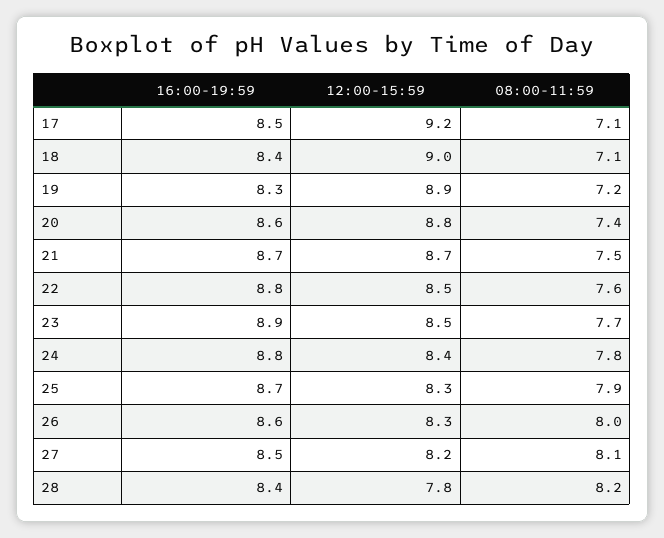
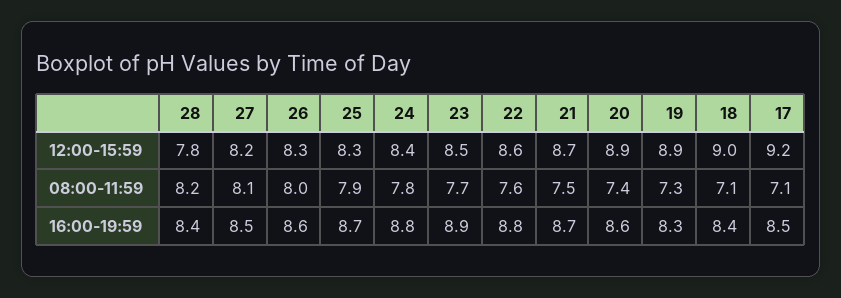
08:00-11:59, 19: 7.2 -> 7.3
12:00-15:59, 20: 8.8 -> 8.9
12:00-15:59, 22: 8.5 -> 8.6

